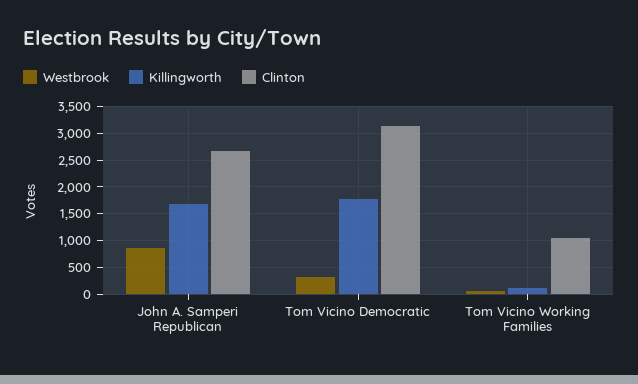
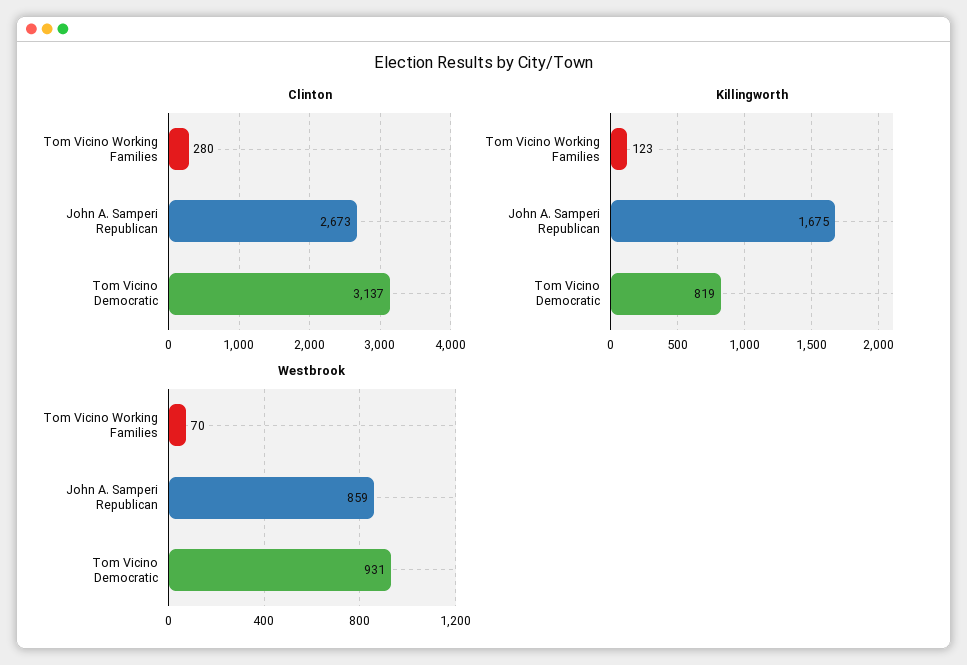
Westbrook, Tom Vicino Democratic: 250 -> 931
Killingworth, Tom Vicino Democratic: 1750 -> 819
Clinton, Tom Vicino Working Families: 1000 -> 280

